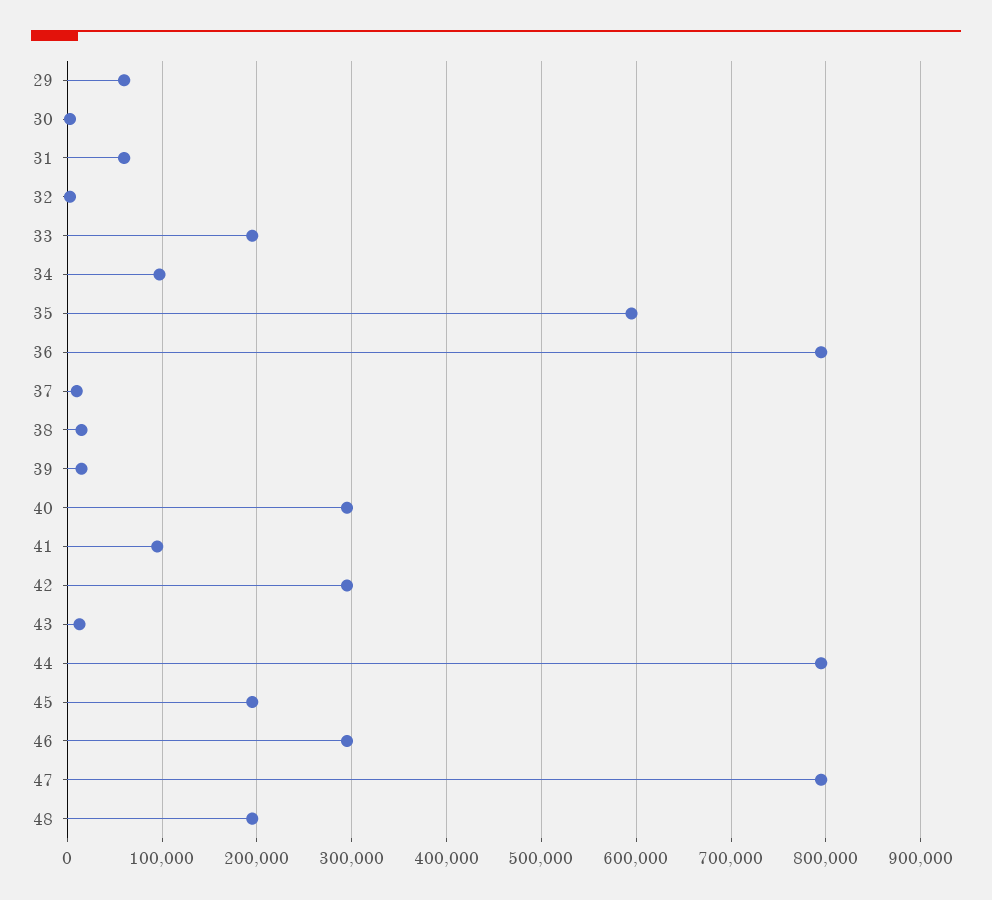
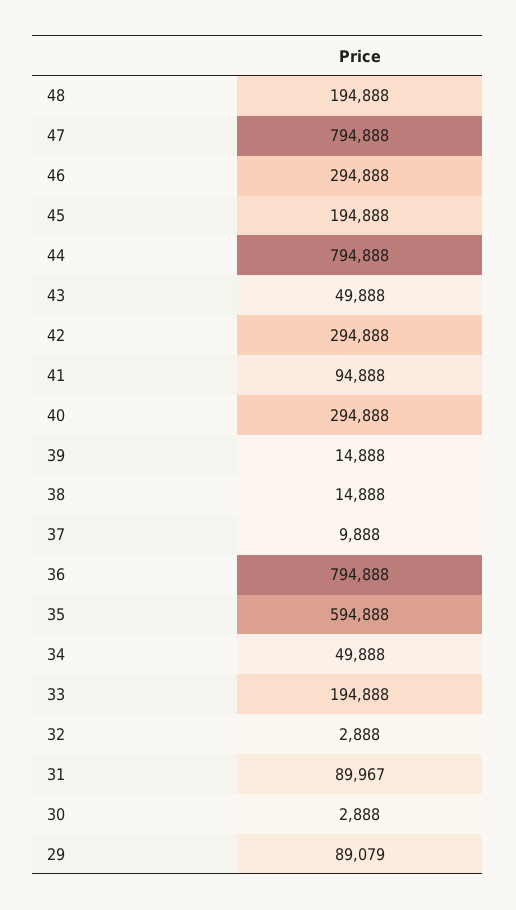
29: 60000 -> 89079
31: 60000 -> 89967
34: 100000 -> 49888
43: 10000 -> 49888

